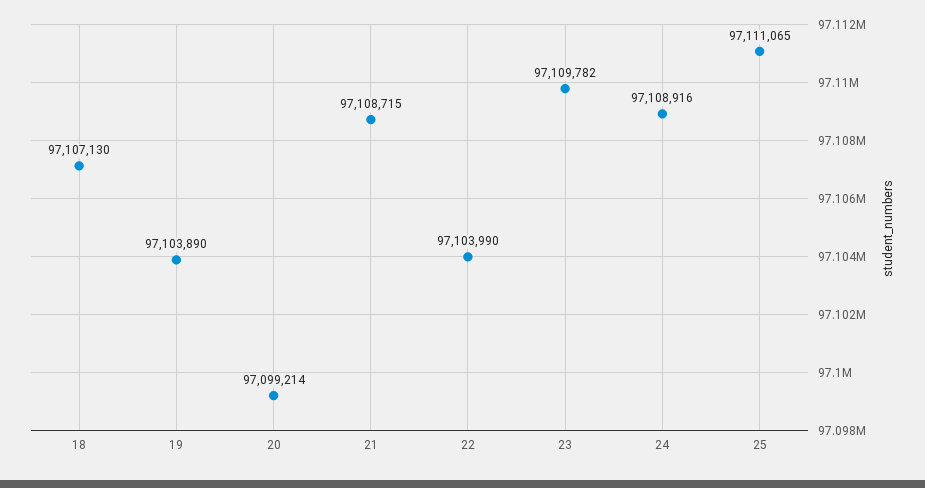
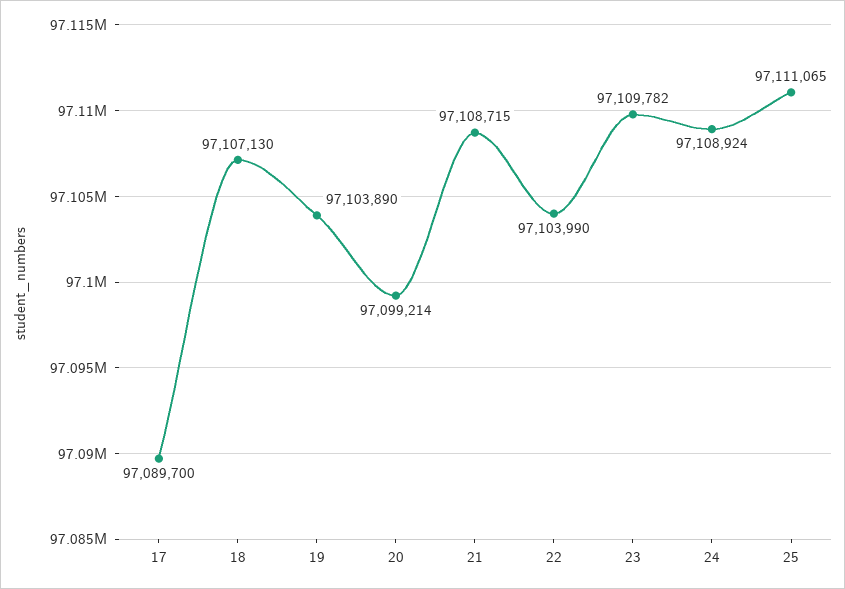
24: 97108916 -> 97108924
17: none -> 97089700

